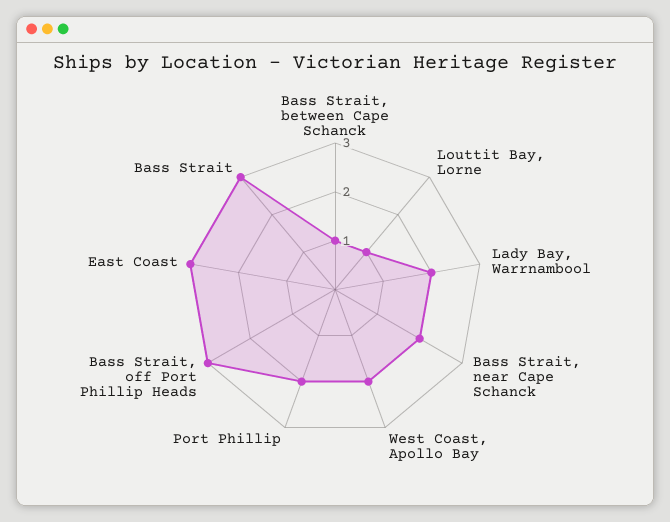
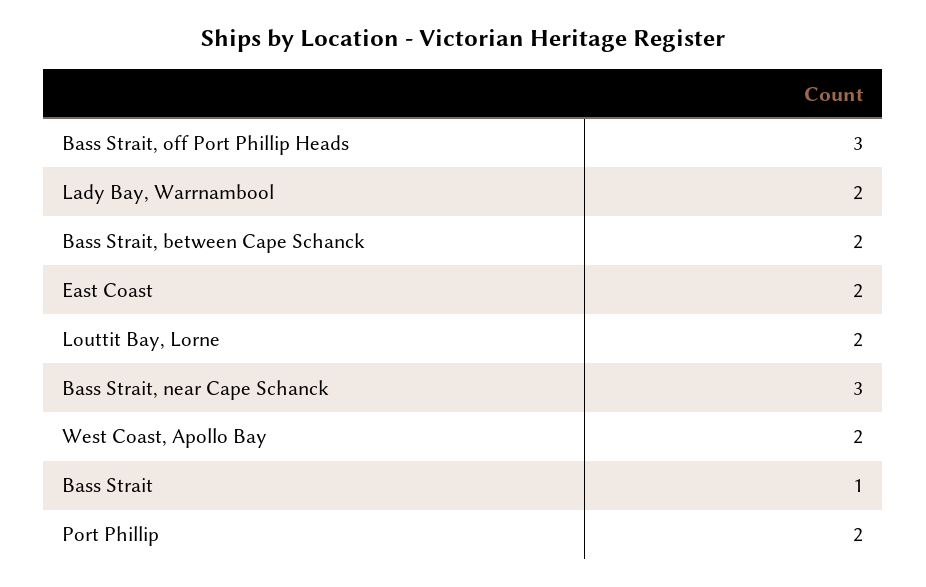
Bass Strait, between Cape Schanck: 1 -> 2
Louttit Bay, Lorne: 1 -> 2
Bass Strait, near Cape Schanck: 2 -> 3
East Coast: 3 -> 2
Bass Strait: 3 -> 1

